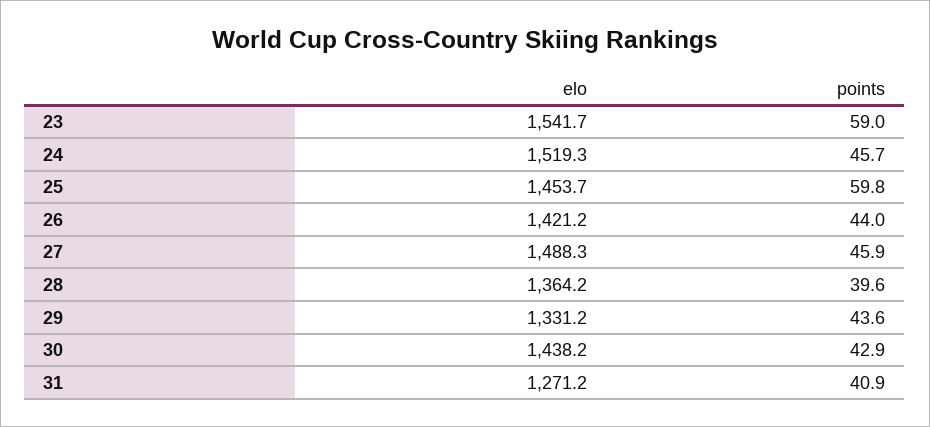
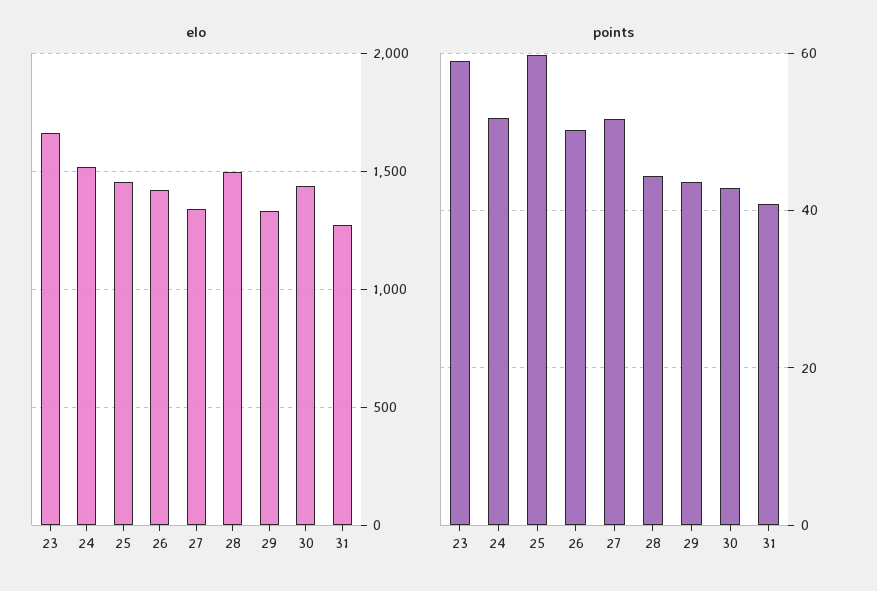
elo, 23: 1541.7 -> 1650
points, 24: 45.7 -> 52
points, 26: 44 -> 50
elo, 27: 1488.3 -> 1350
points, 27: 45.9 -> 52
elo, 28: 1364.2 -> 1500
points, 28: 39.6 -> 44

